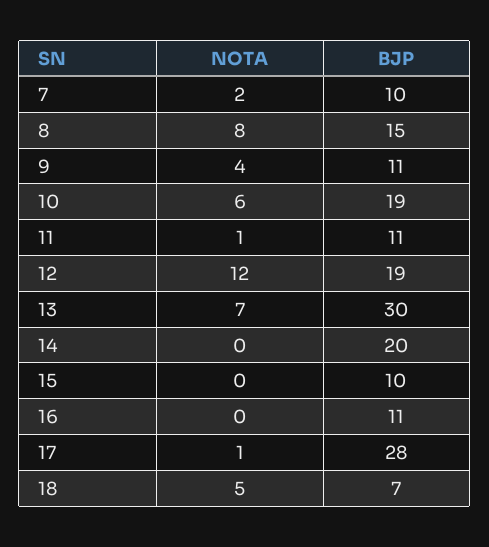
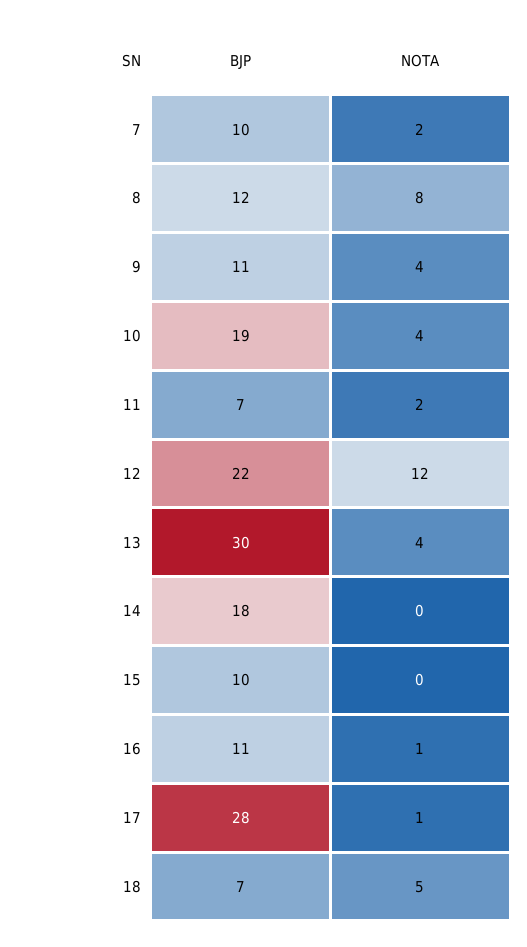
BJP, 8: 15 -> 12
NOTA, 10: 6 -> 4
NOTA, 11: 1 -> 2
BJP, 11: 11 -> 7
BJP, 12: 19 -> 22
NOTA, 13: 7 -> 4
BJP, 14: 20 -> 18
NOTA, 16: 0 -> 1

